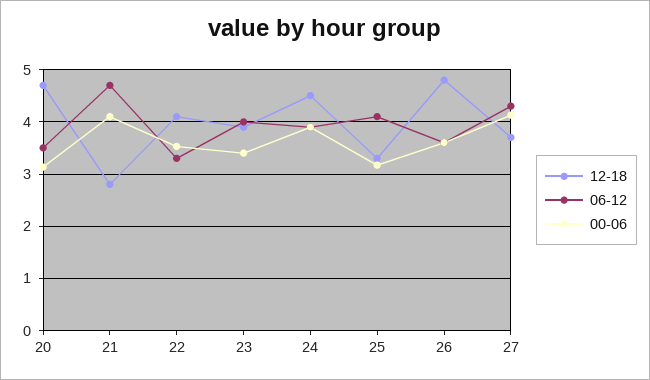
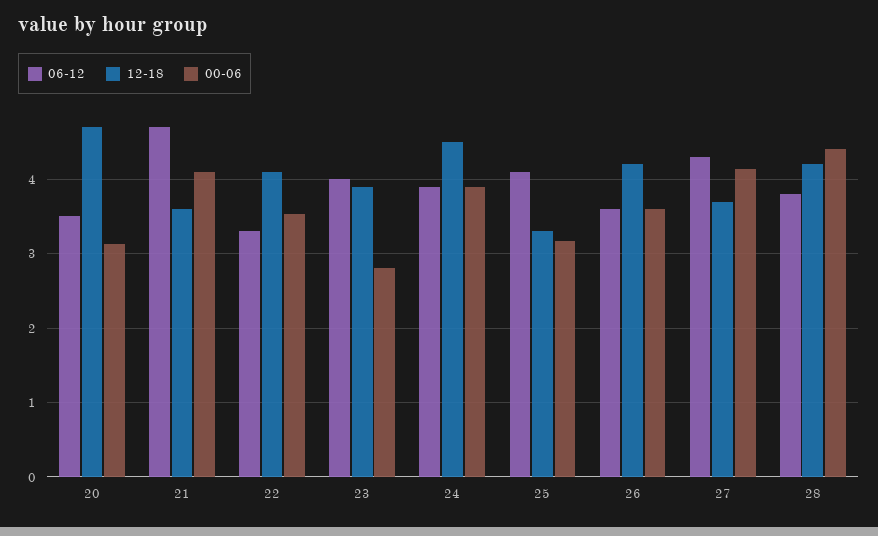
12-18, 21: 2.8 -> 3.6
00-06, 23: 3.4 -> 2.8
12-18, 26: 4.8 -> 4.2
06-12, 28: none -> 3.8
12-18, 28: none -> 4.2
00-06, 28: none -> 4.4

